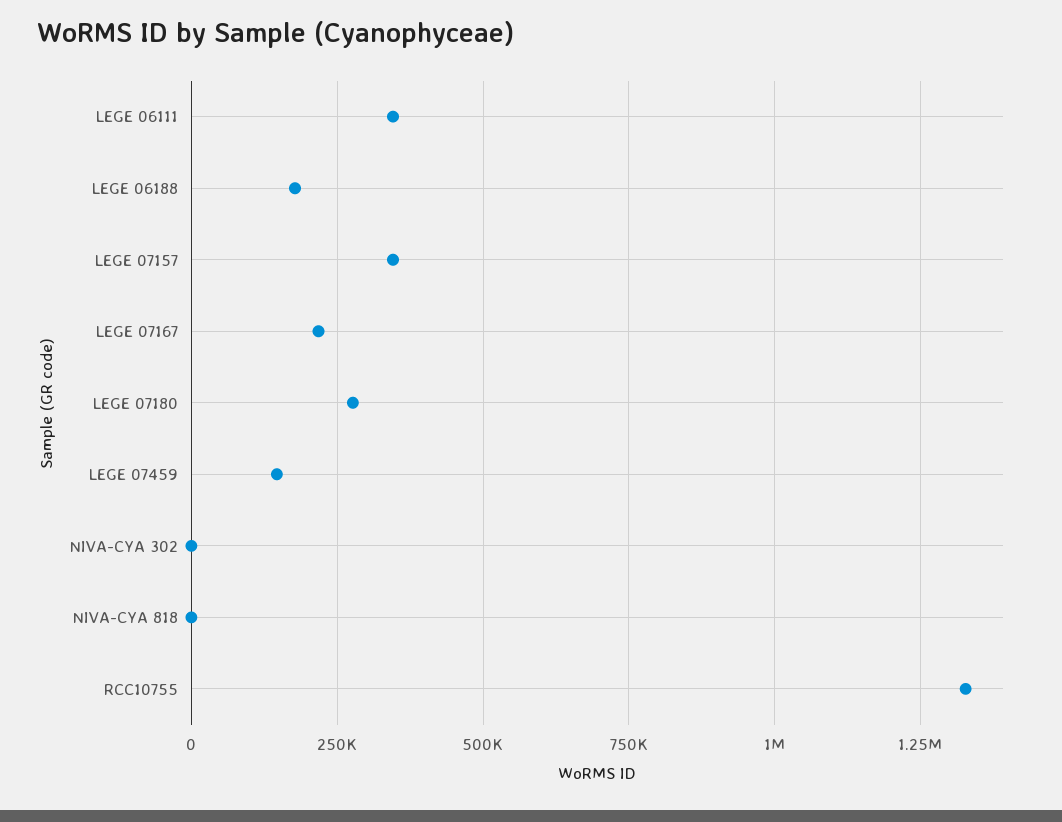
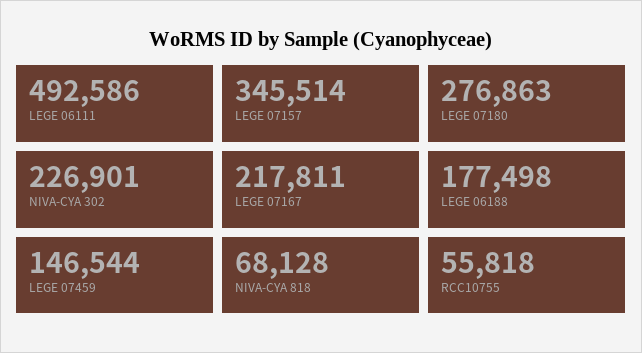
LEGE 06111: 350000 -> 492586
NIVA-CYA 302: 0 -> 226901
NIVA-CYA 818: 0 -> 68128
RCC10755: 1325000 -> 55818

